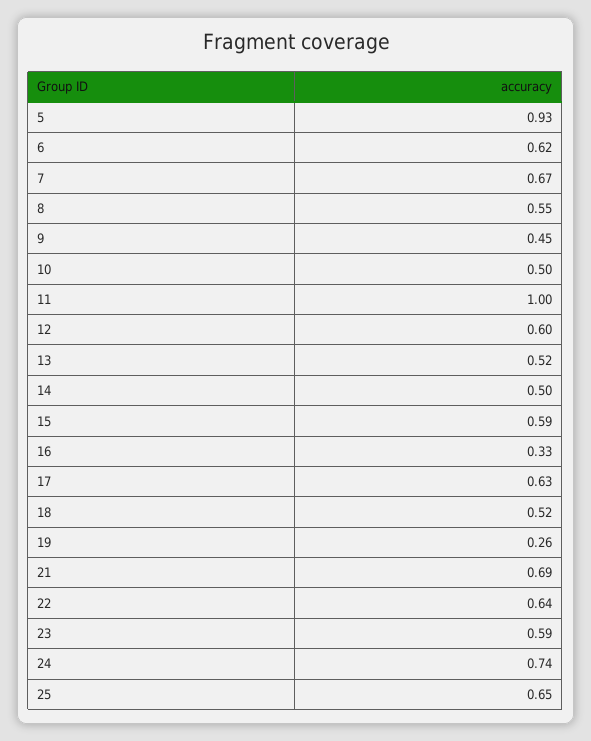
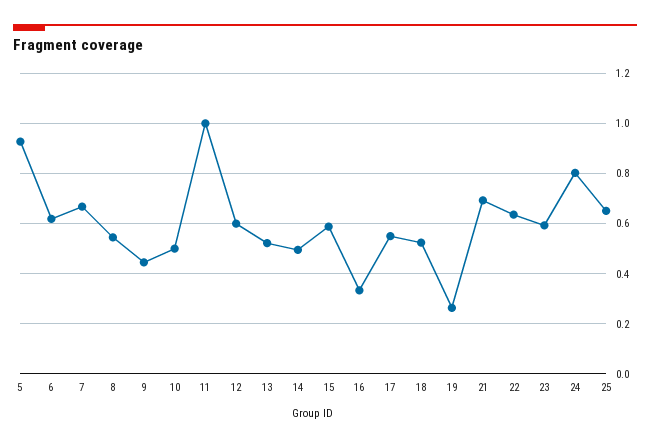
17: 0.63 -> 0.55
24: 0.74 -> 0.8

